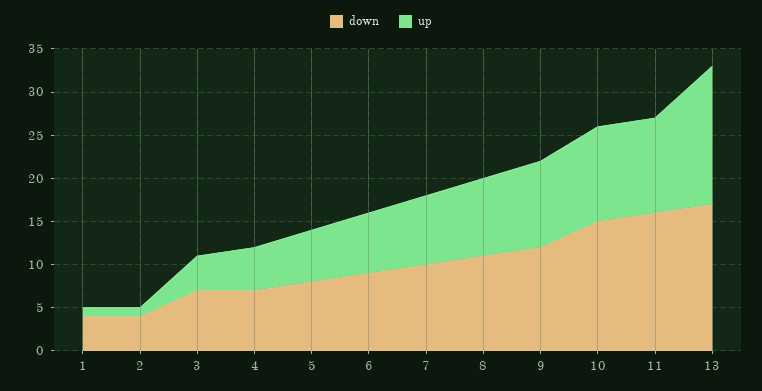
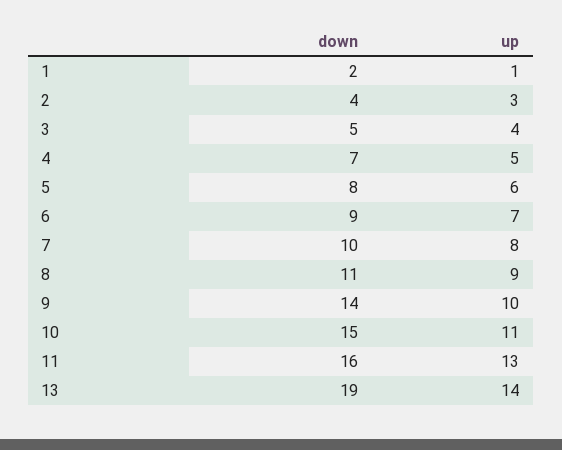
down, 1: 4 -> 2
up, 2: 1 -> 3
down, 3: 7 -> 5
down, 9: 12 -> 14
up, 11: 11 -> 13
down, 13: 17 -> 19
up, 13: 16 -> 14

